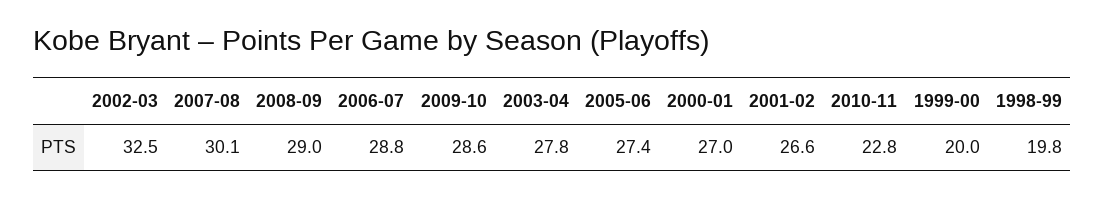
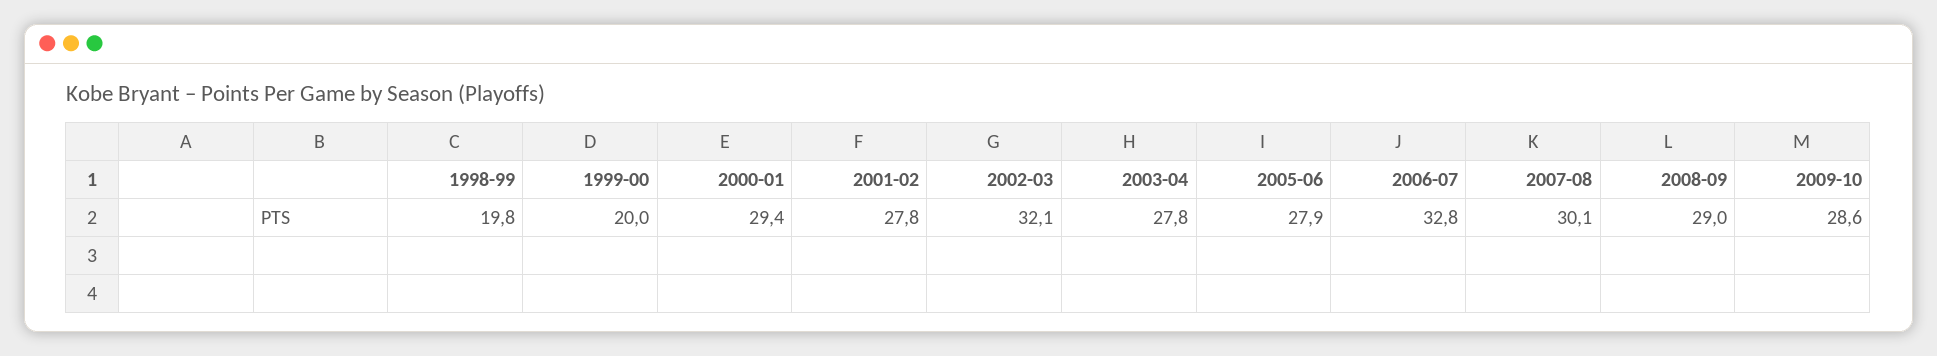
2002-03: 32.5 -> 32.1
2006-07: 28.8 -> 32.8
2005-06: 27.4 -> 27.9
2000-01: 27 -> 29.4
2001-02: 26.6 -> 27.8
2010-11: 22.8 -> none

